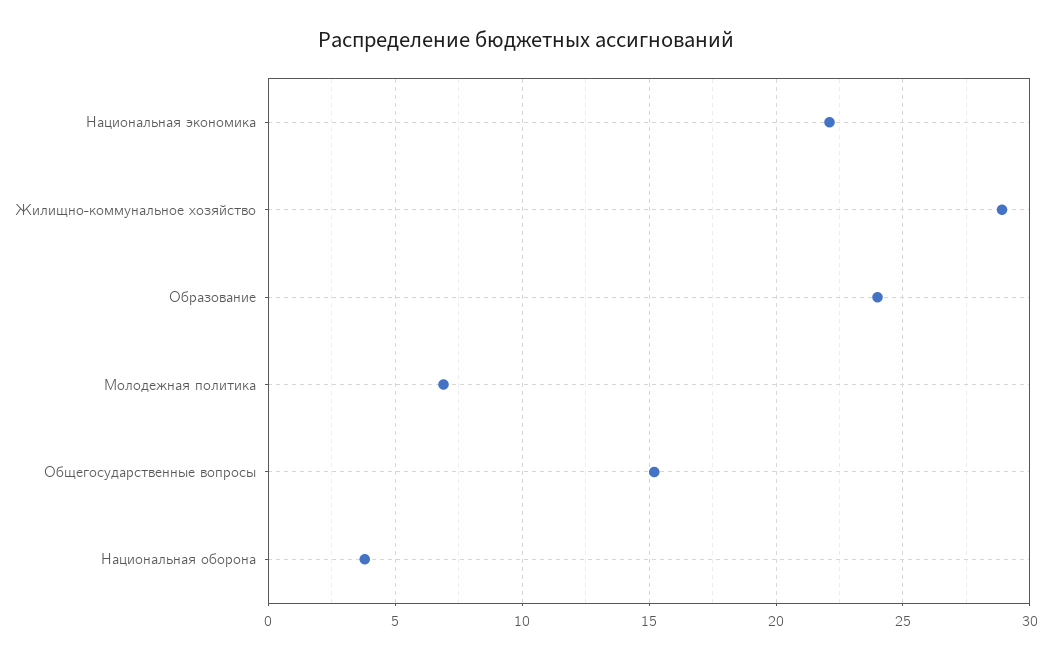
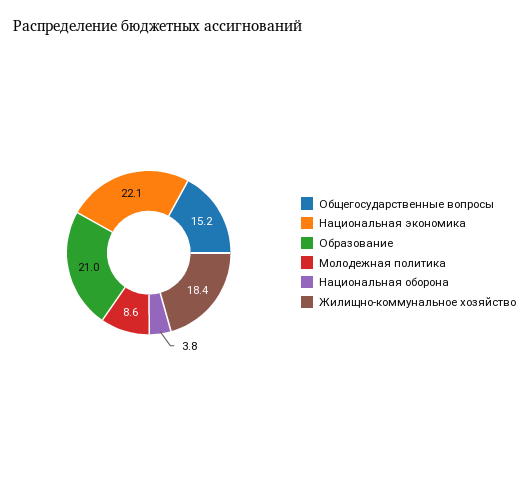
Жилищно-коммунальное хозяйство: 29 -> 18.4
Образование: 24 -> 21
Молодежная политика: 7 -> 8.6

